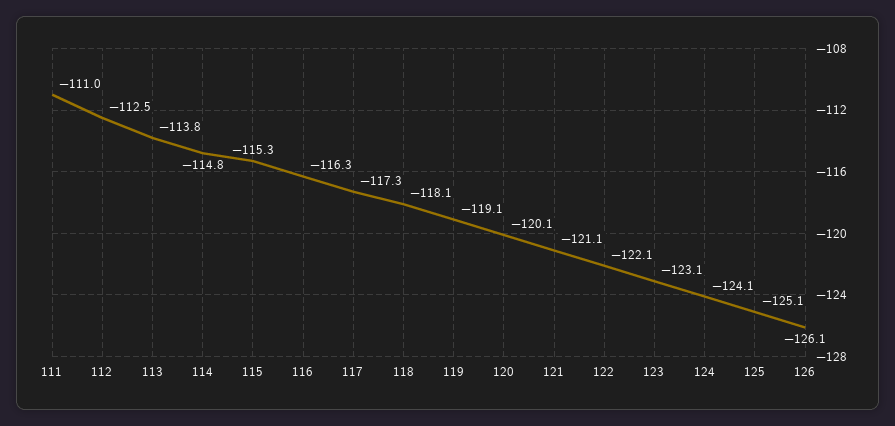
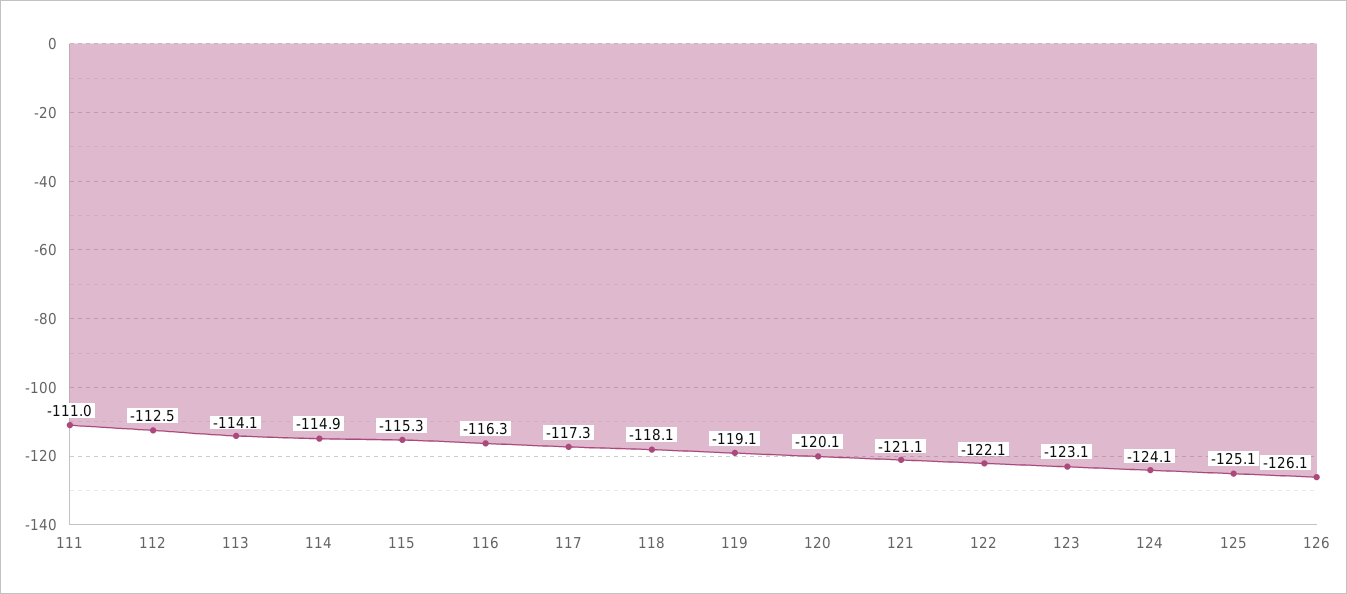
113: -113.8 -> -114.1
114: -114.8 -> -114.9

